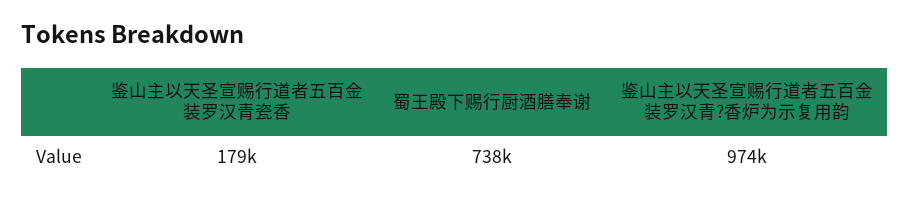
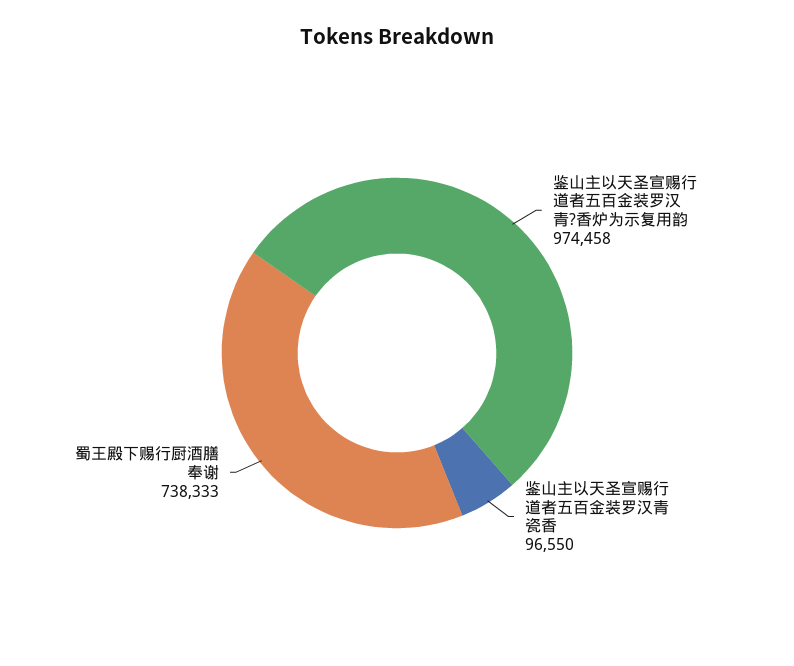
鉴山主以天圣宣赐行道者五百金装罗汉青瓷香: 179000 -> 96550

